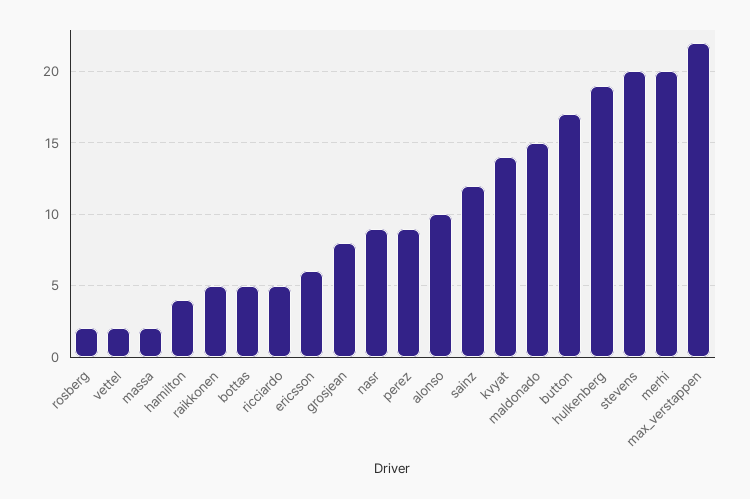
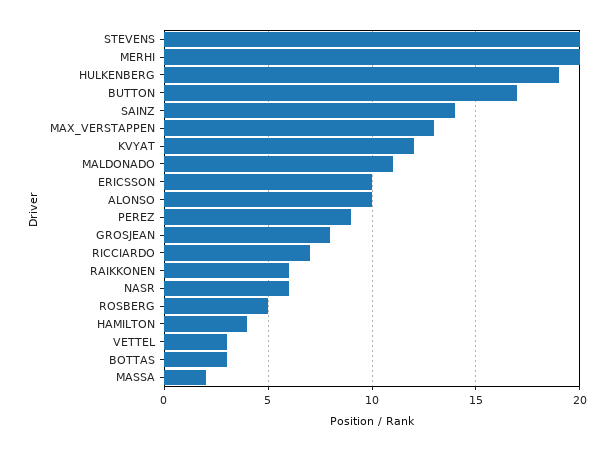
rosberg: 2 -> 5
vettel: 2 -> 3
raikkonen: 5 -> 6
bottas: 5 -> 3
ricciardo: 5 -> 7
ericsson: 6 -> 10
nasr: 9 -> 6
sainz: 12 -> 14
kvyat: 14 -> 12
maldonado: 15 -> 11
max_verstappen: 22 -> 13

